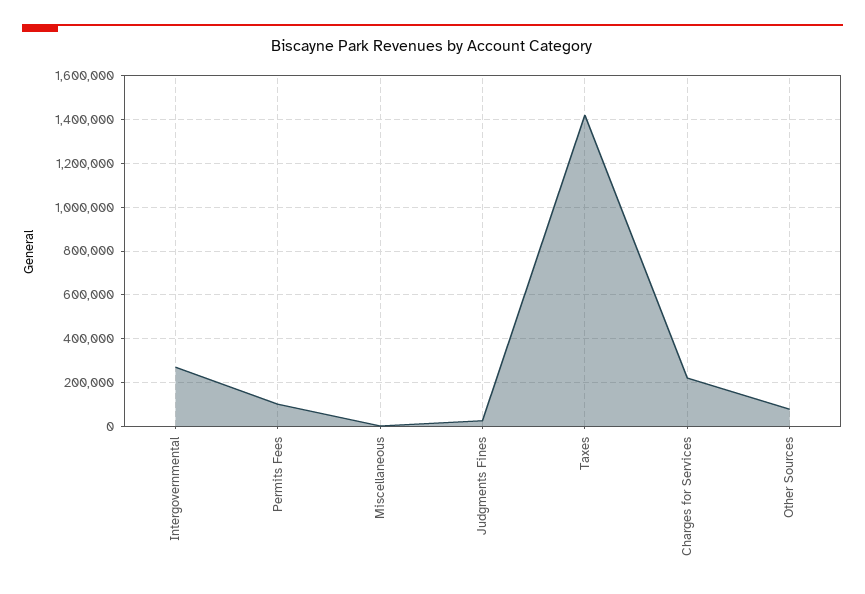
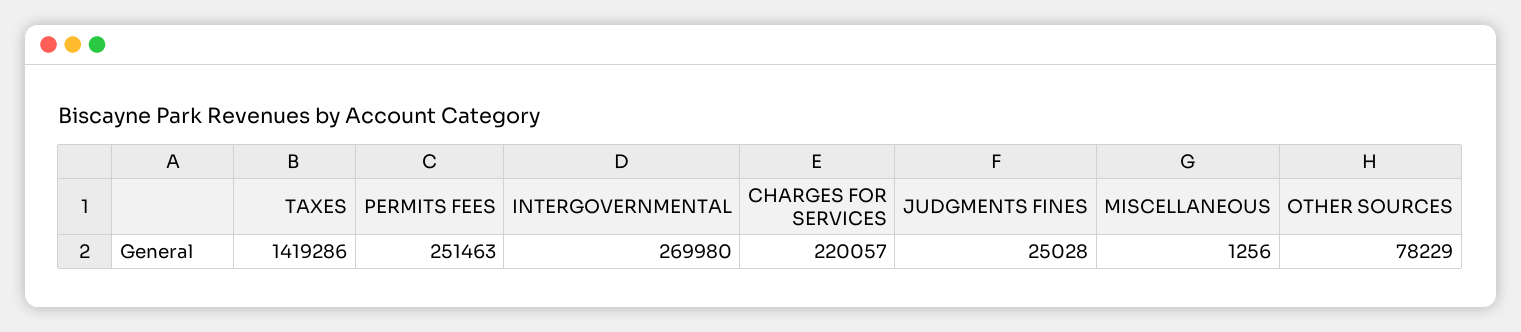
Permits Fees: 100000 -> 251463

